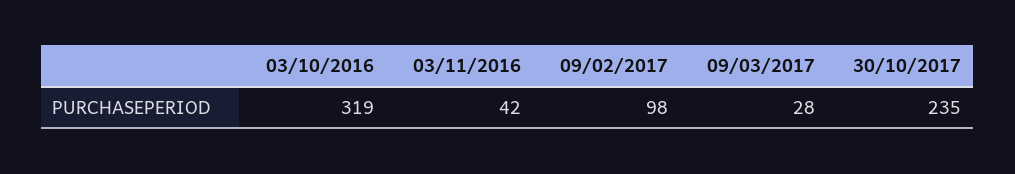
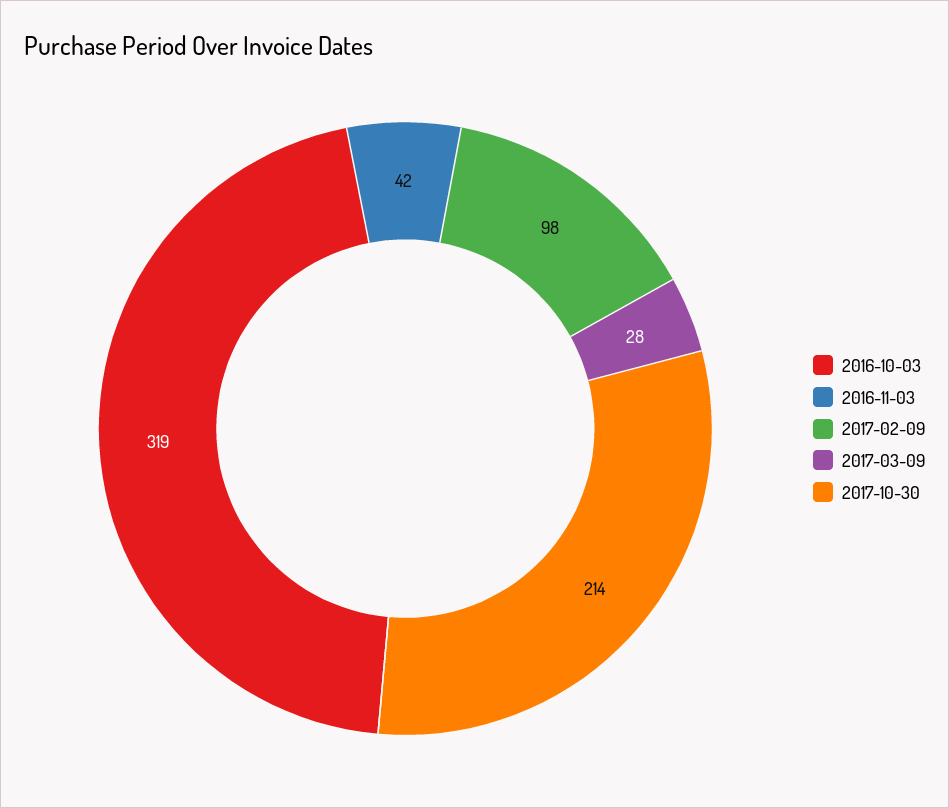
30/10/2017: 235 -> 214

